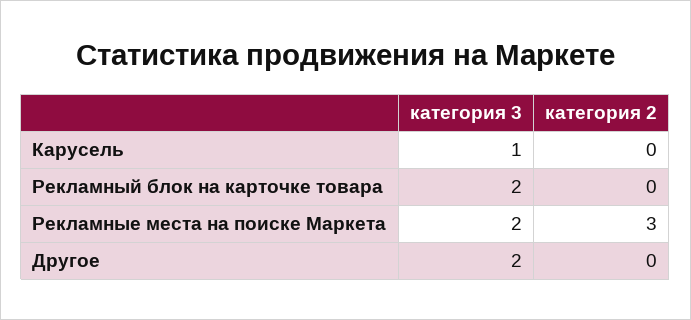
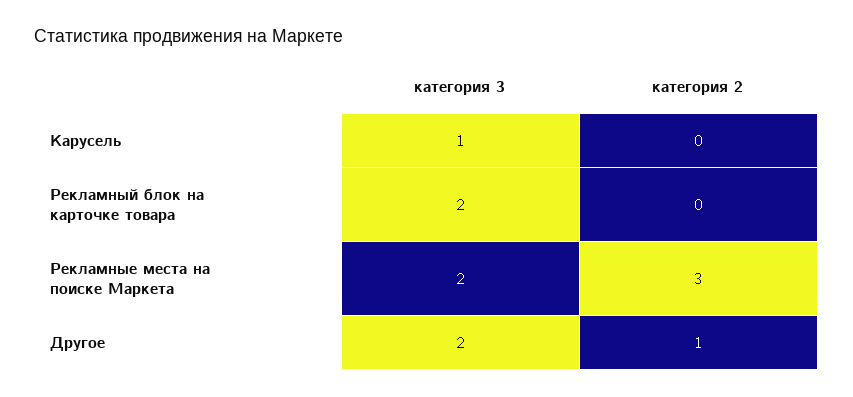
категория 2, Другое: 0 -> 1

